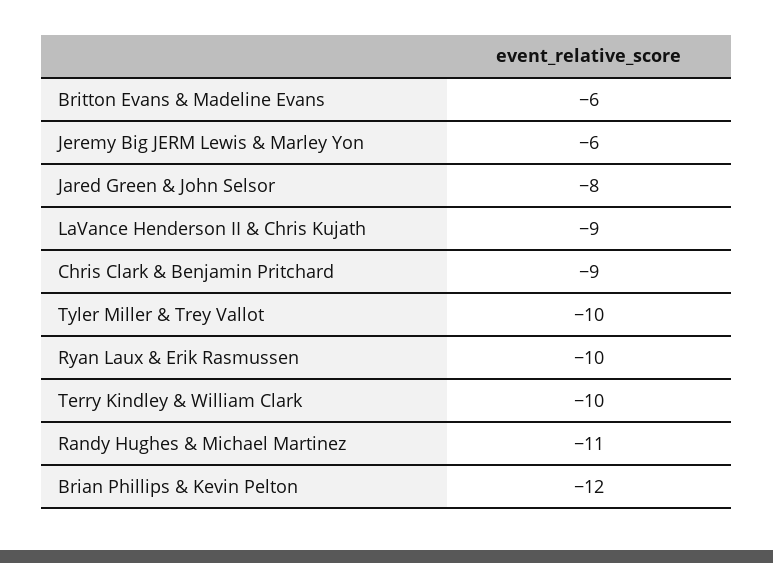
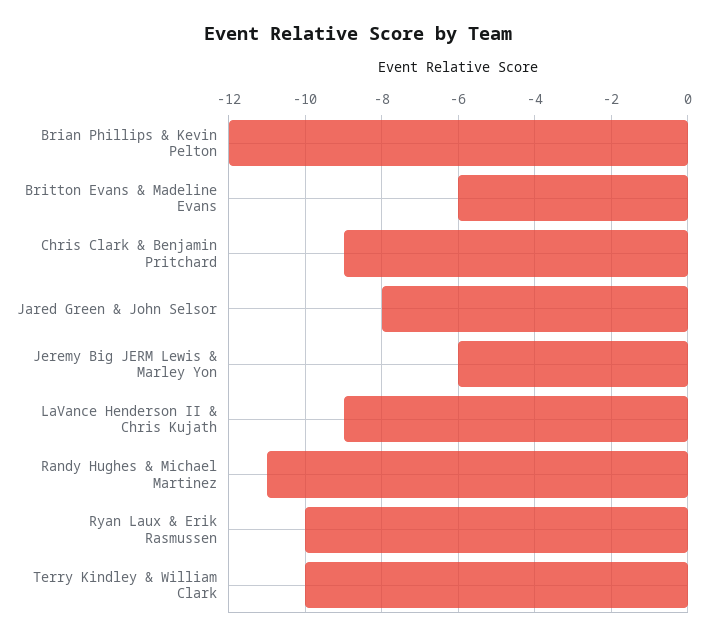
Tyler Miller & Trey Vallot: -10 -> none

